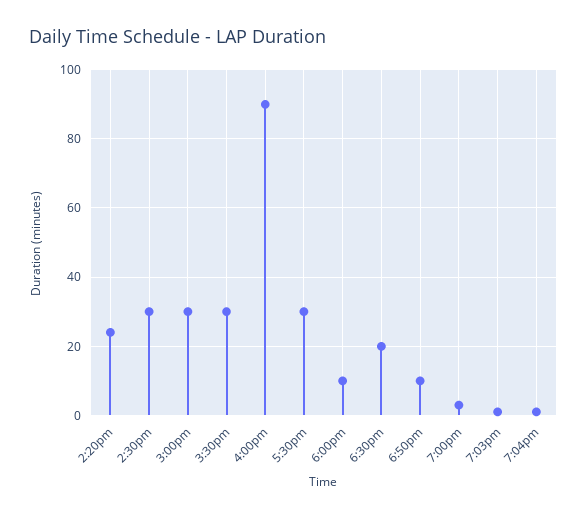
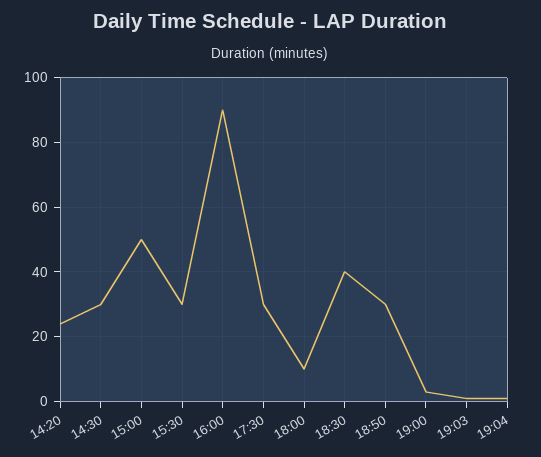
3:00pm: 30 -> 50
6:30pm: 20 -> 40
6:50pm: 10 -> 30

